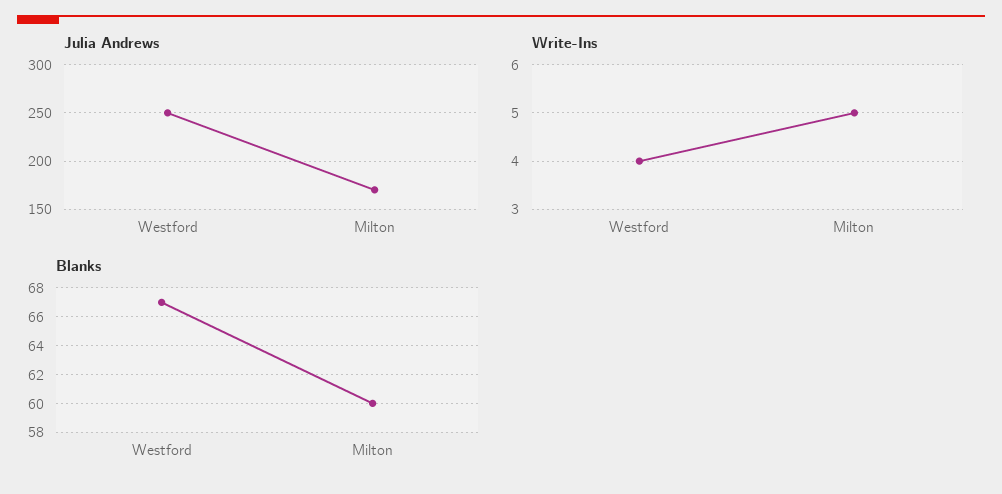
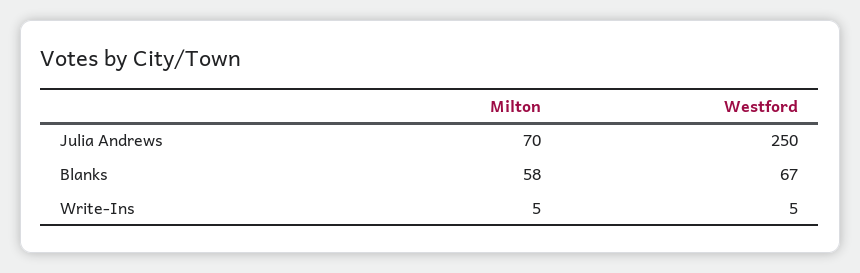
Julia Andrews, Milton: 170 -> 70
Write-Ins, Westford: 4 -> 5
Blanks, Milton: 60 -> 58

